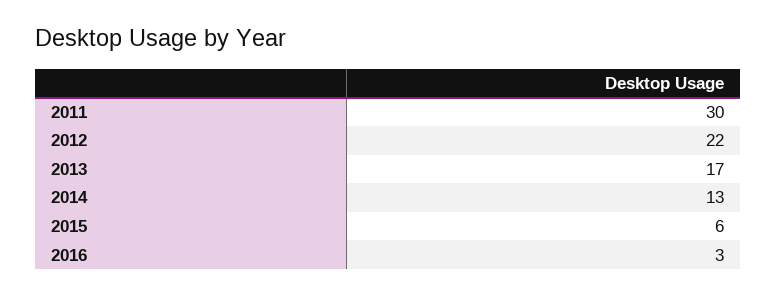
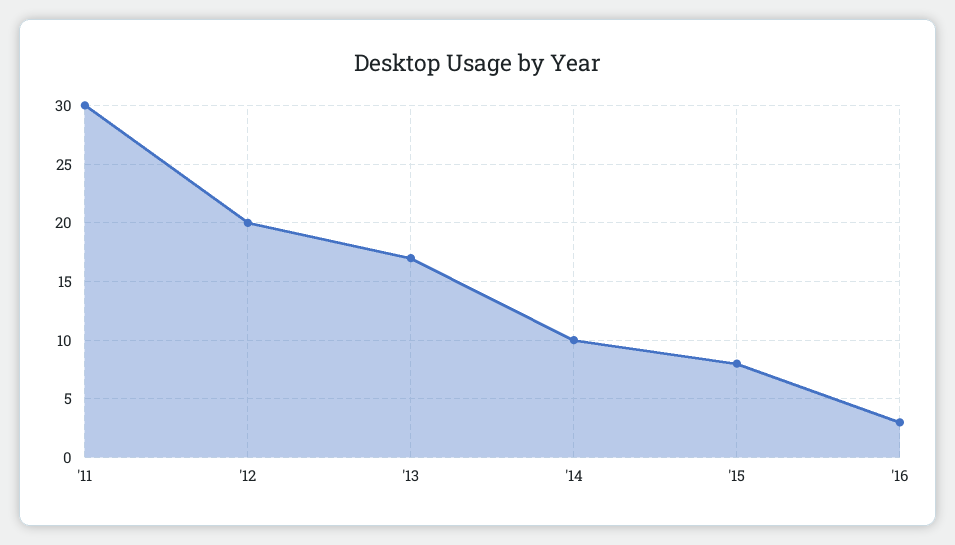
2012: 22 -> 20
2014: 13 -> 10
2015: 6 -> 8

